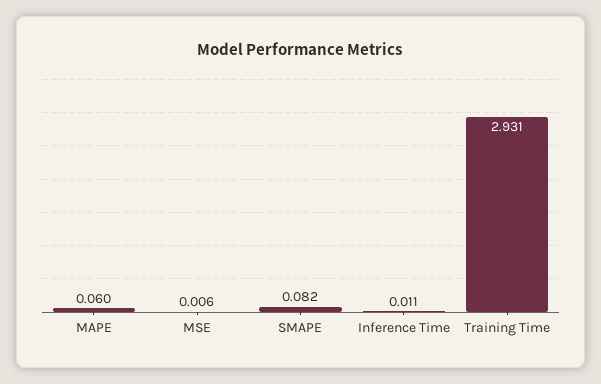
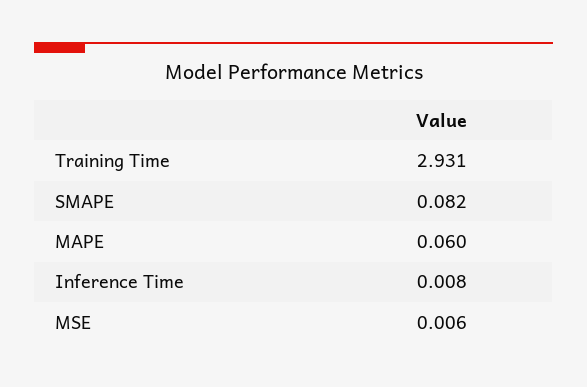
Inference Time: 0.011 -> 0.008

